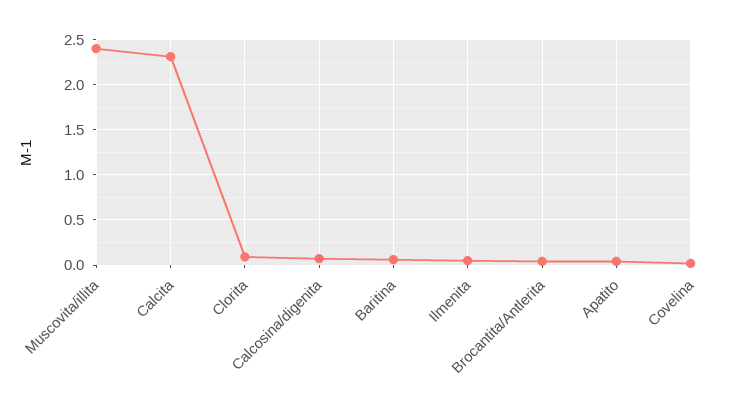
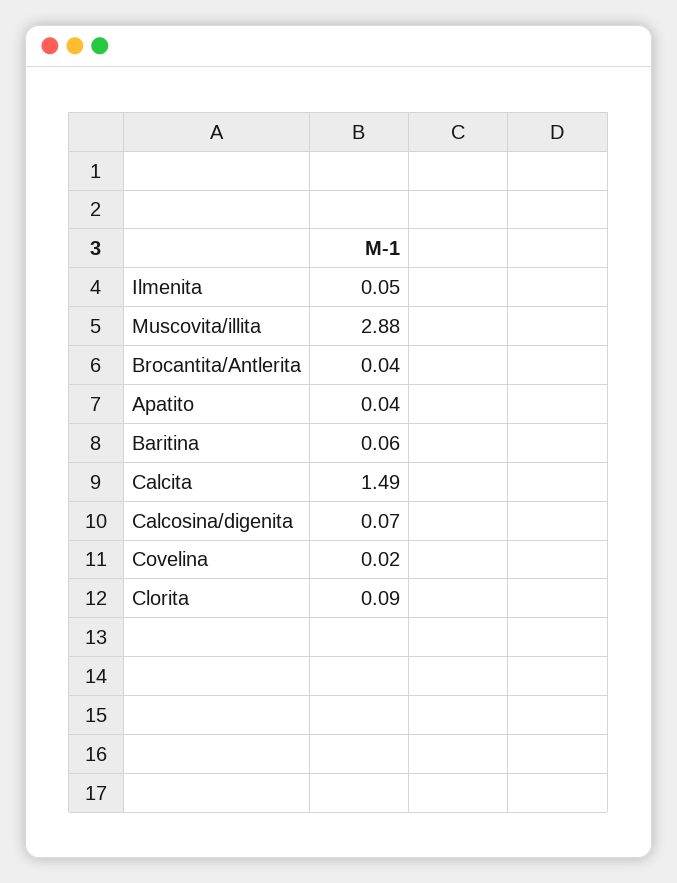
Muscovita/illita: 2.4 -> 2.88
Calcita: 2.3 -> 1.49

